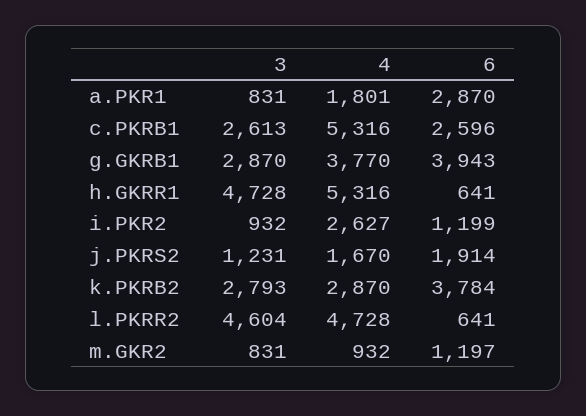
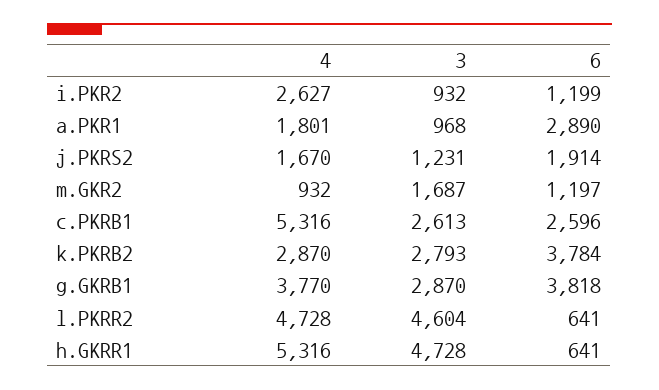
3, a.PKR1: 831 -> 968
6, a.PKR1: 2870 -> 2890
6, g.GKRB1: 3943 -> 3818
3, m.GKR2: 831 -> 1687

